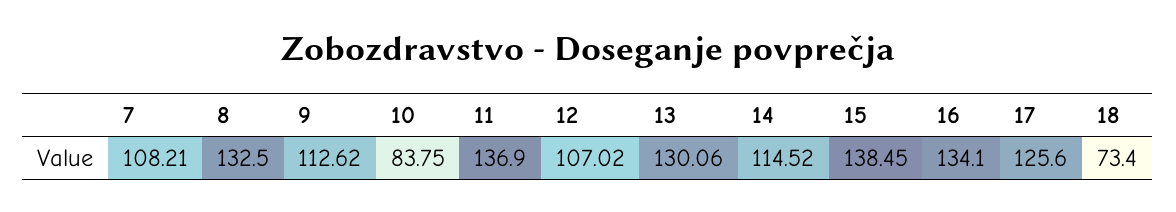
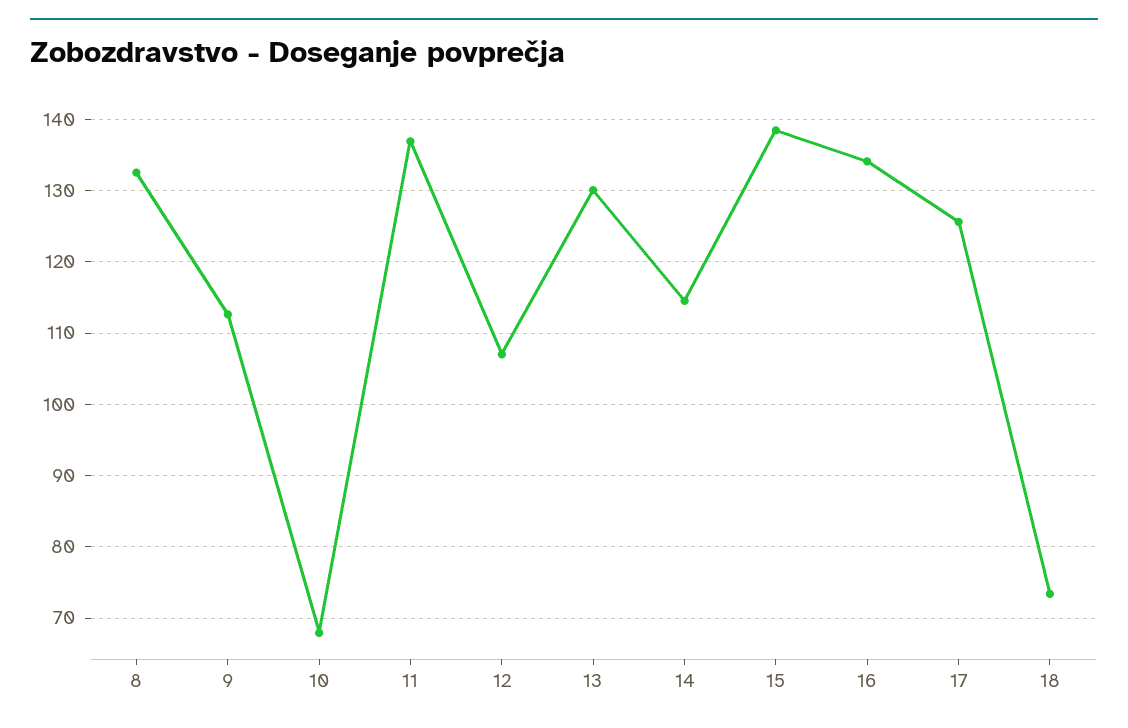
7: 108.21 -> none
10: 83.75 -> 68

